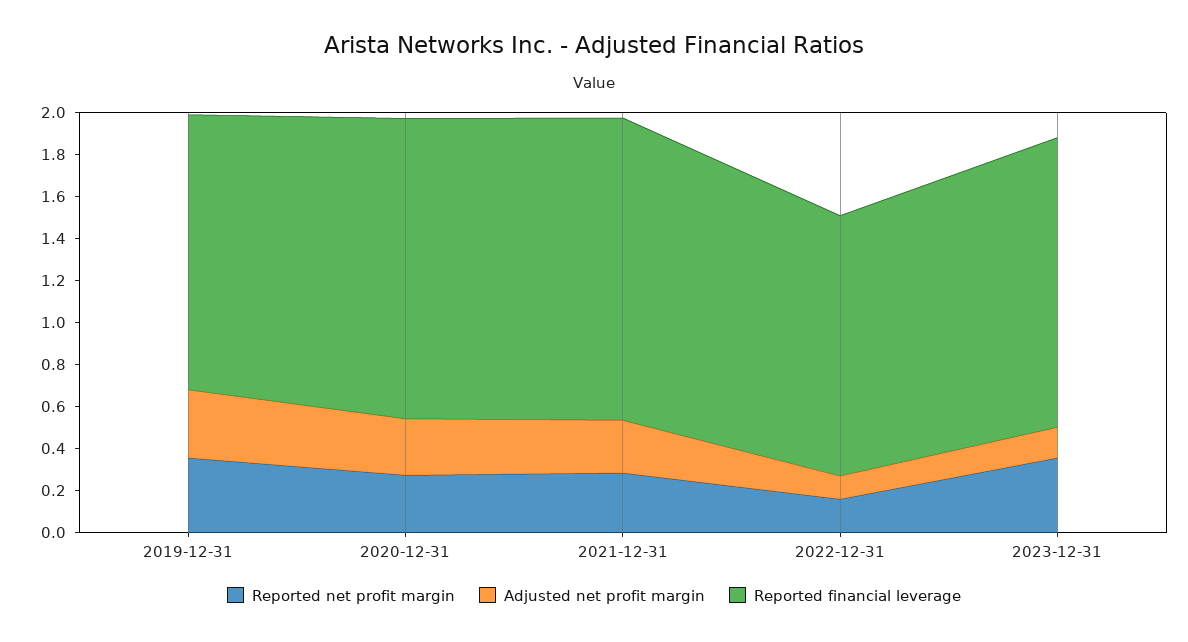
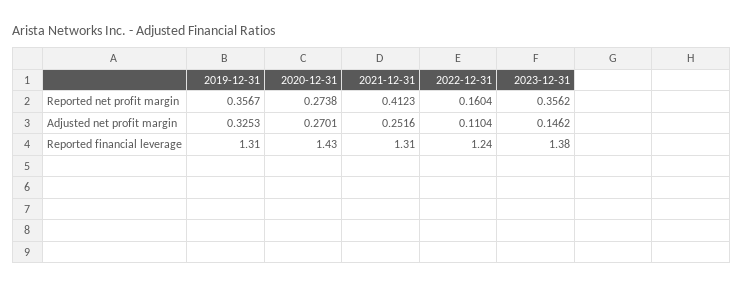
Reported net profit margin, 2021-12-31: 0.3 -> 0.4123
Reported financial leverage, 2021-12-31: 1.45 -> 1.31

